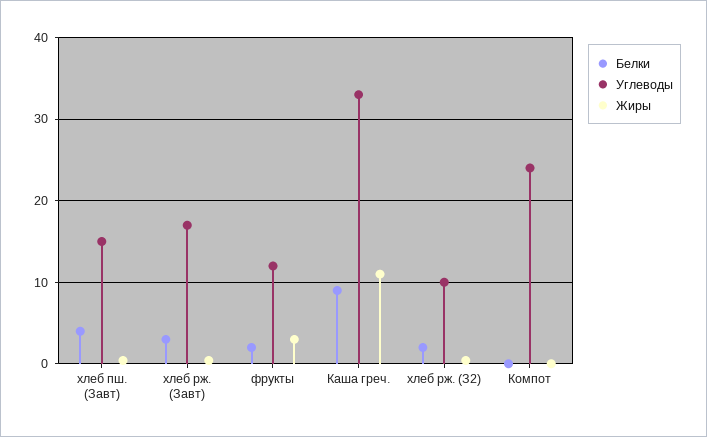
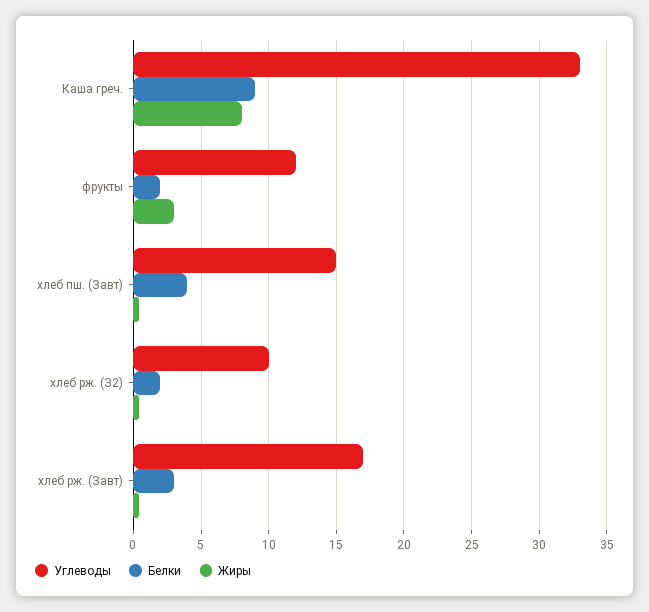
Жиры, Каша греч.: 11 -> 8
Белки, Компот: 0 -> none
Углеводы, Компот: 24 -> none
Жиры, Компот: 0 -> none

